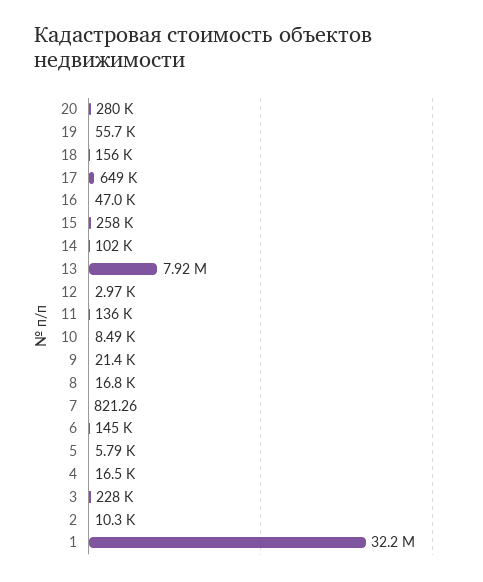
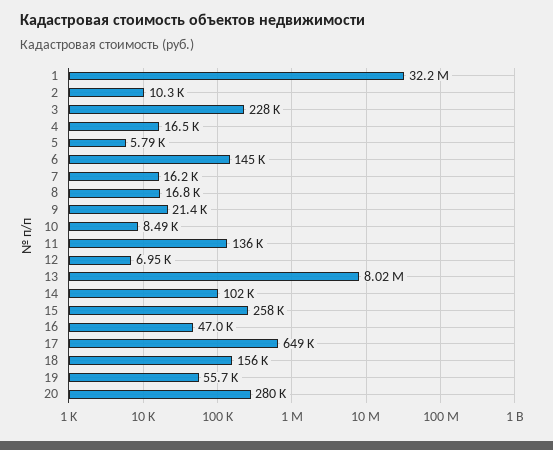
13: 7920000 -> 8020000
12: 2970 -> 6950
7: 821.26 -> 16200

